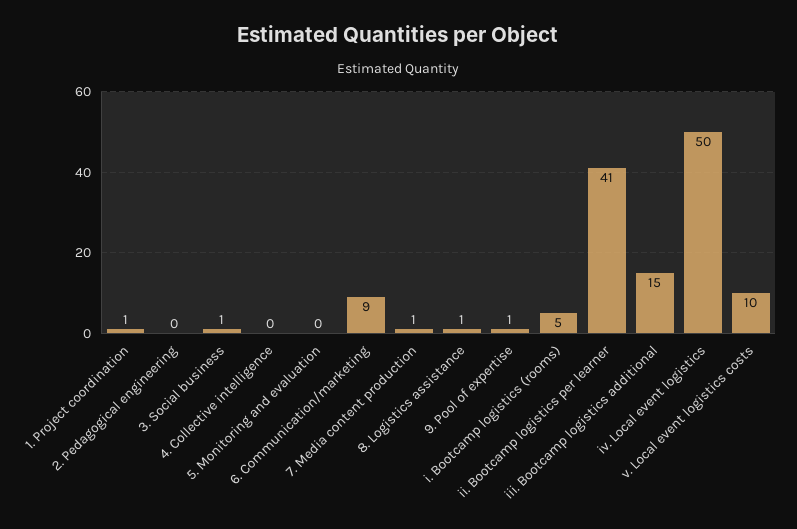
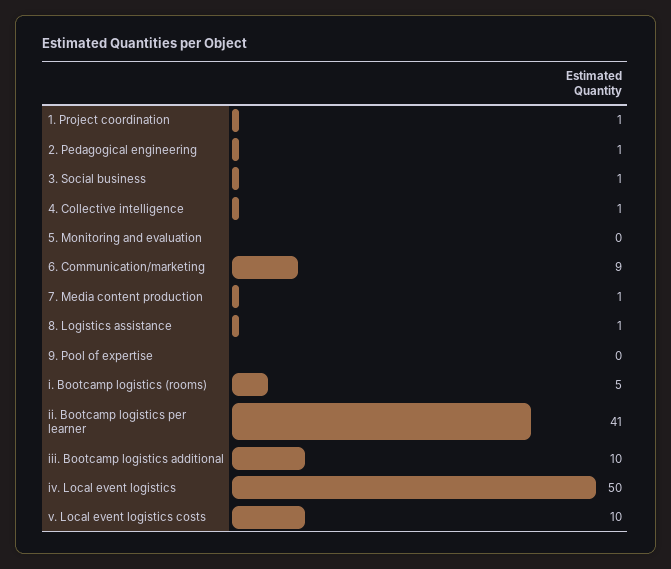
2. Pedagogical engineering: 0 -> 1
4. Collective intelligence: 0 -> 1
9. Pool of expertise: 1 -> 0
iii. Bootcamp logistics additional: 15 -> 10

